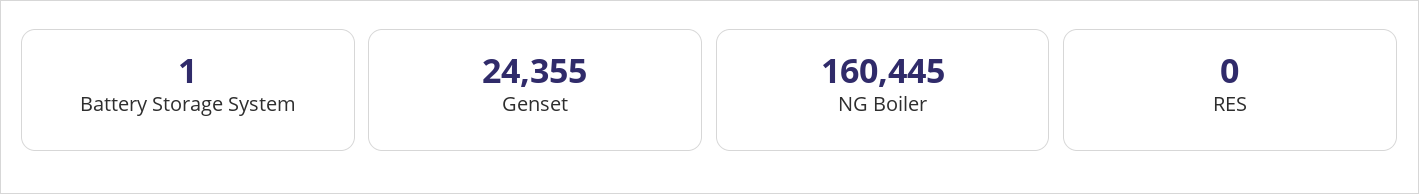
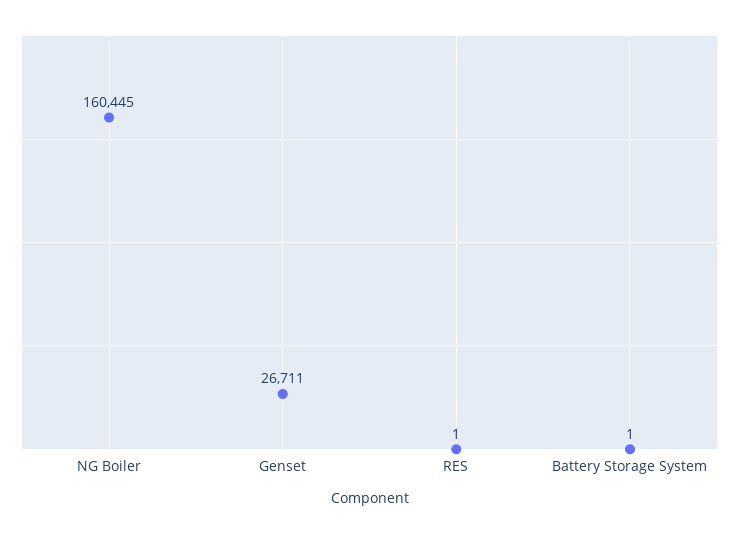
Genset: 24355 -> 26711
RES: 0 -> 1

